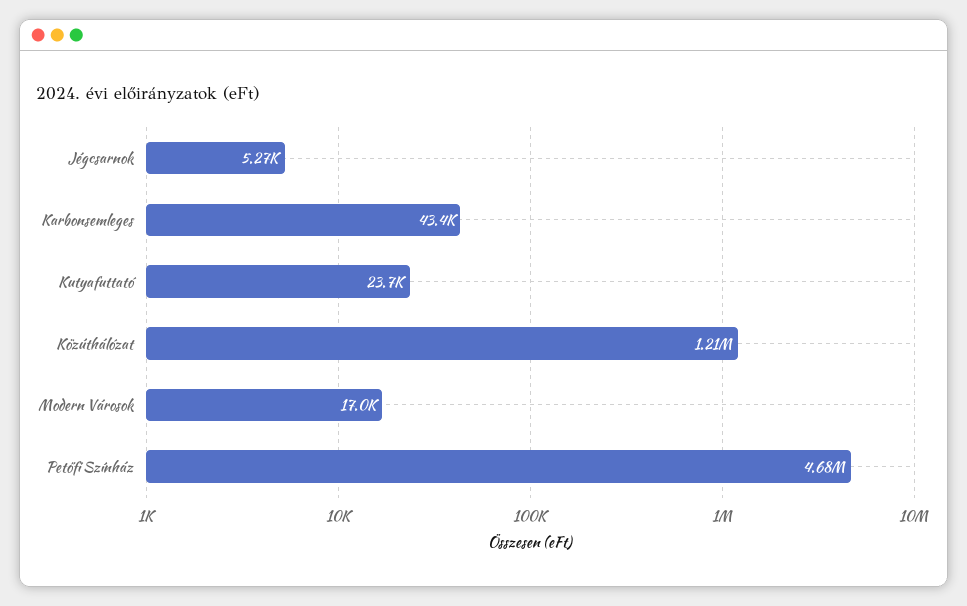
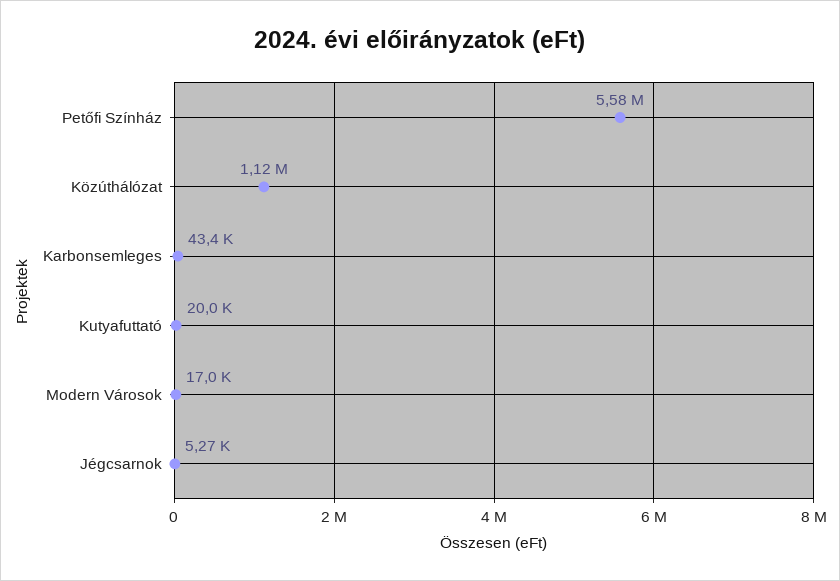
Kutyafuttató: 23700 -> 20000
Közúthálózat: 1210000 -> 1120000
Petőfi Színház: 4680000 -> 5580000

